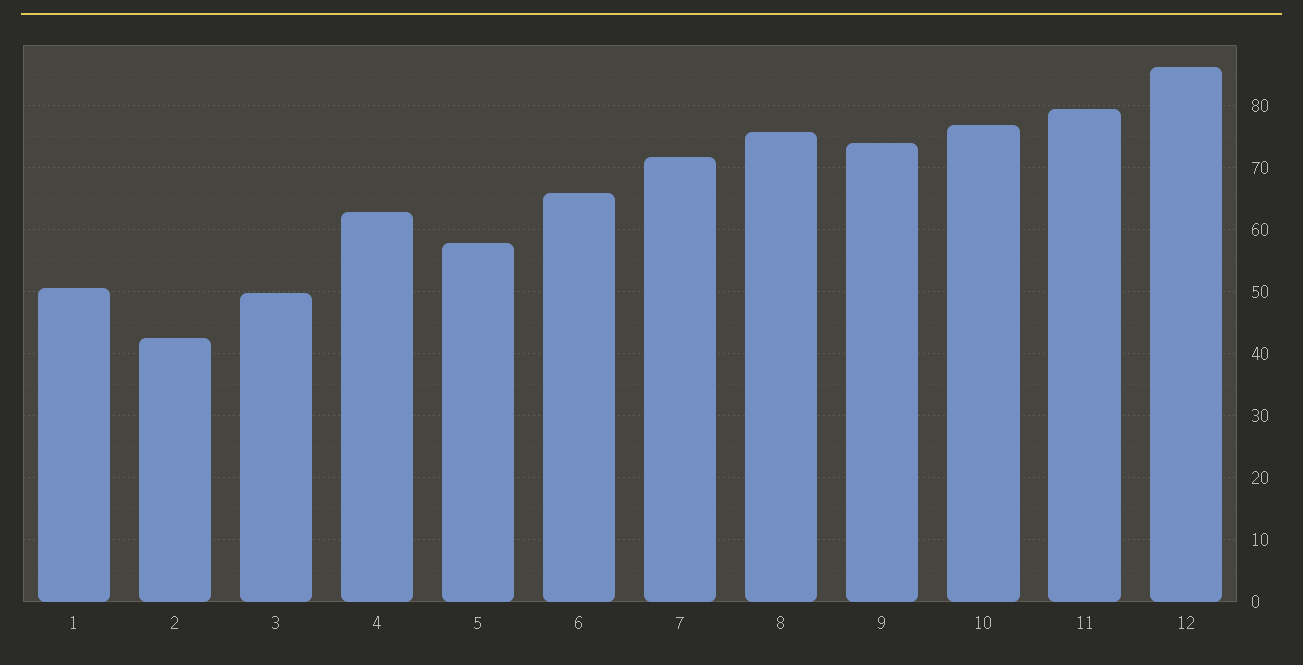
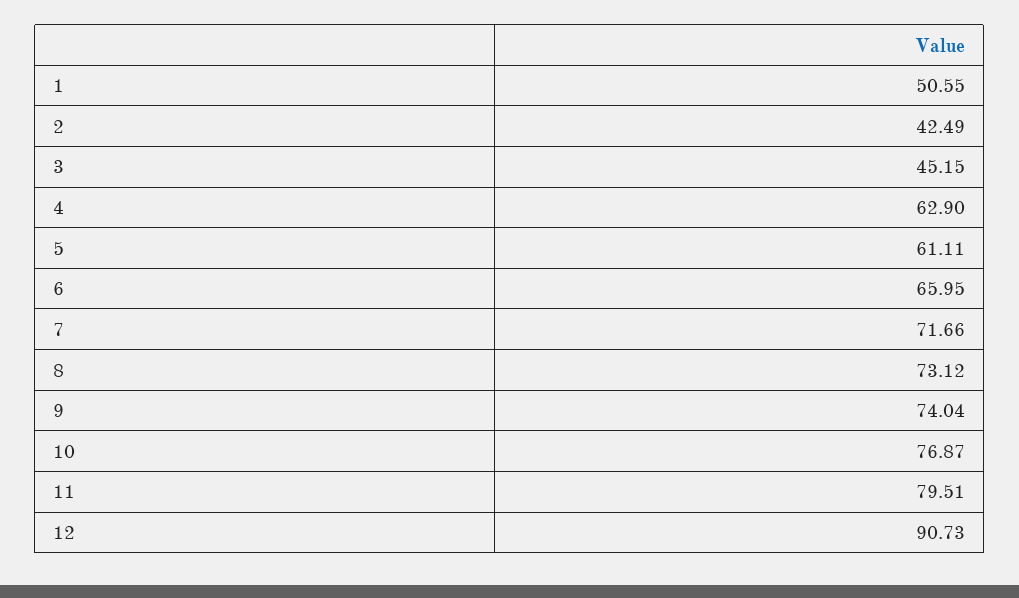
3: 50 -> 45.15
5: 58 -> 61.11
8: 76 -> 73.12
12: 86 -> 90.73

